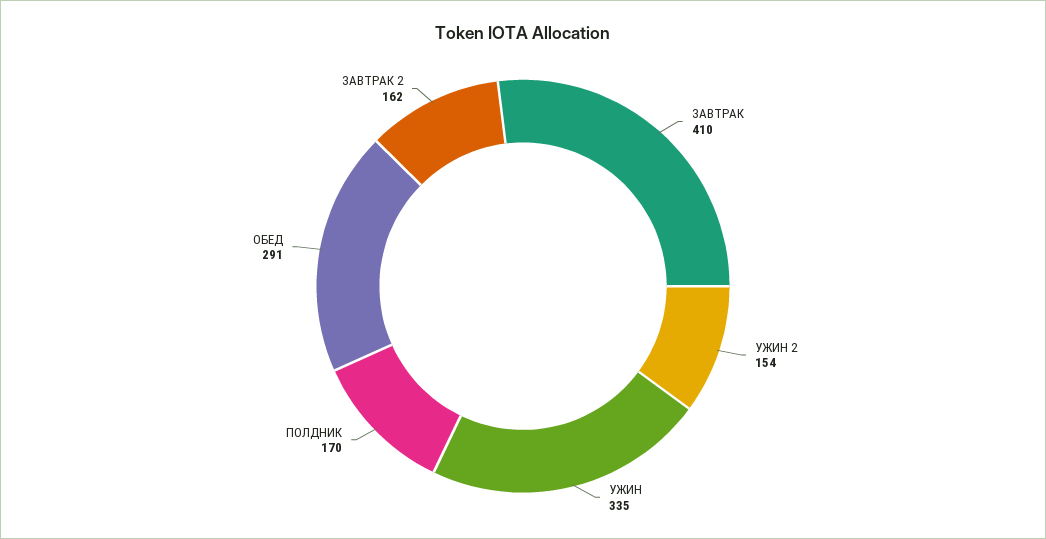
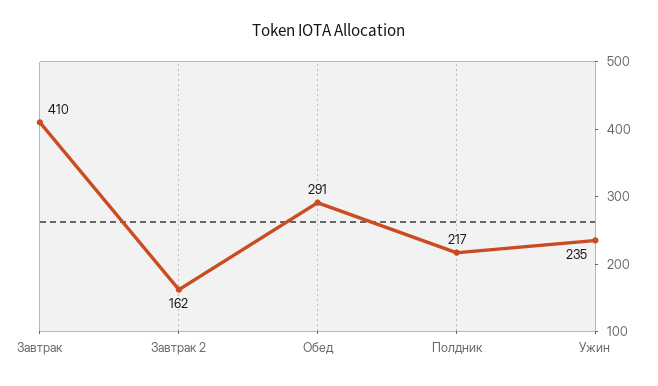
УЖИН 2: 154 -> none
УЖИН: 335 -> 235
ПОЛДНИК: 170 -> 217

